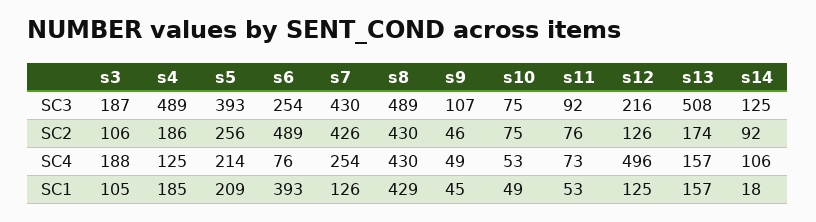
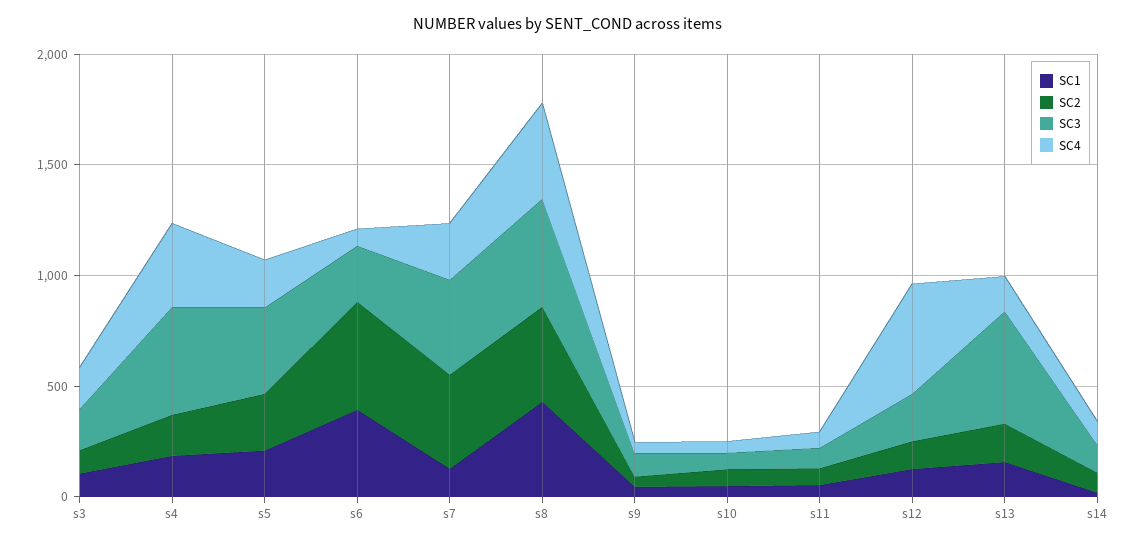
SC4, s4: 125 -> 400

